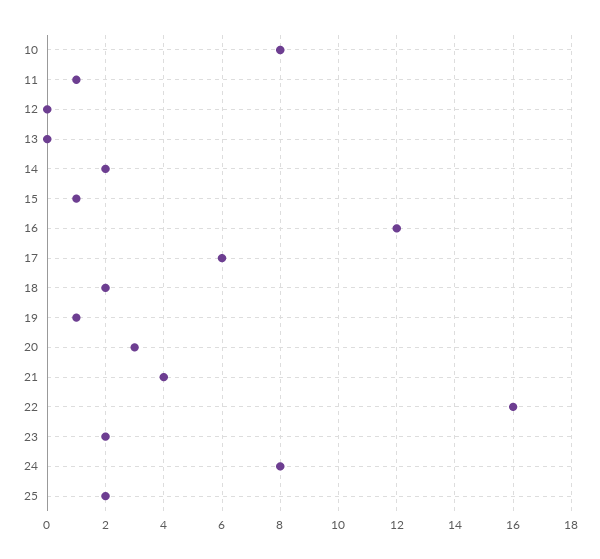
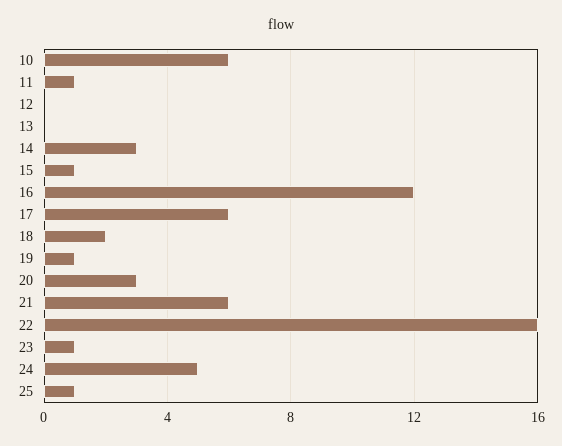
10: 8 -> 6
14: 2 -> 3
21: 4 -> 6
23: 2 -> 1
24: 8 -> 5
25: 2 -> 1

